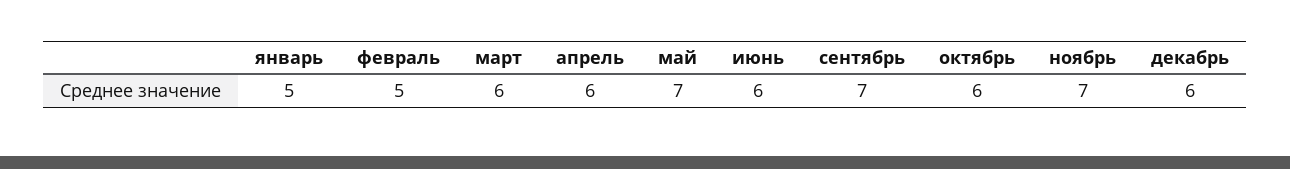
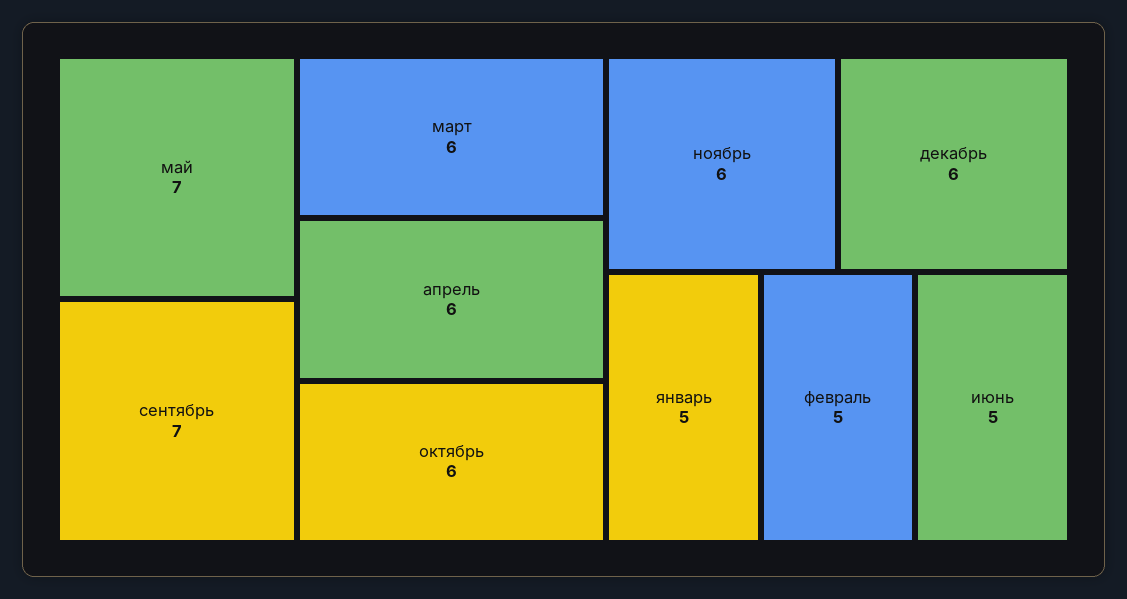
июнь: 6 -> 5
ноябрь: 7 -> 6

